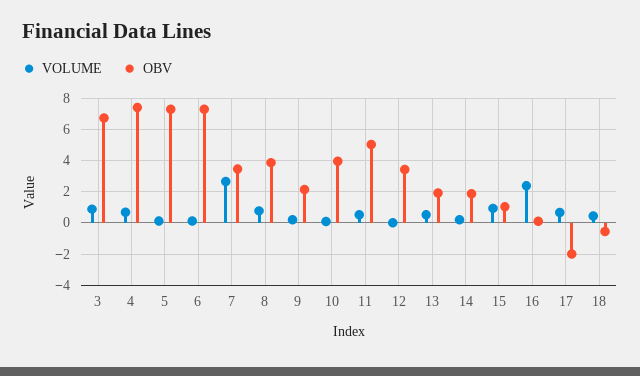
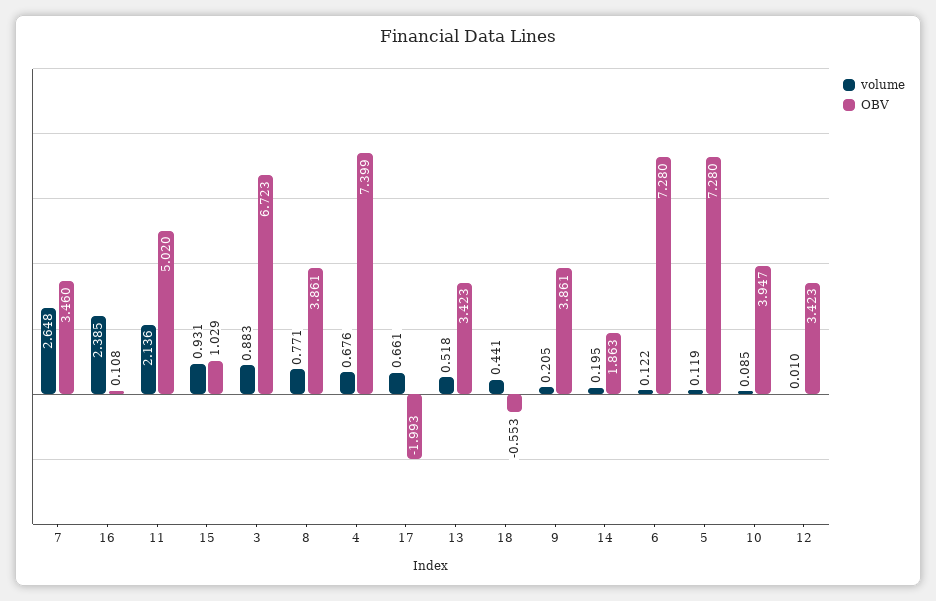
OBV, 9: 2 -> 3.861
VOLUME, 11: 0.5 -> 2.136
OBV, 13: 2 -> 3.423

